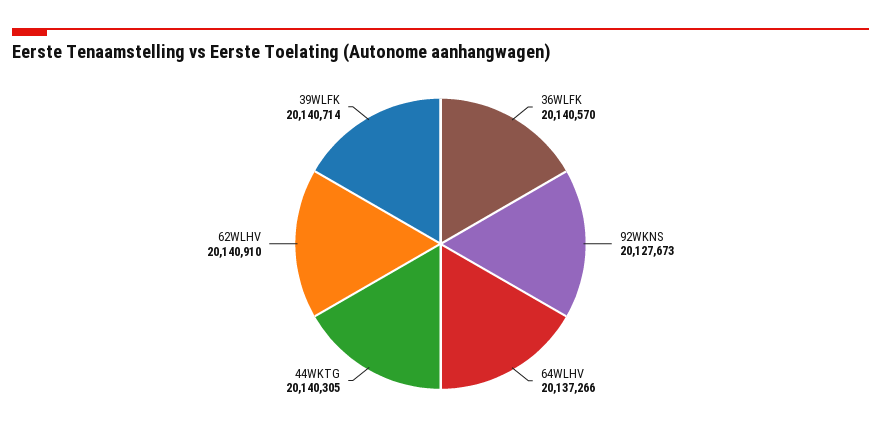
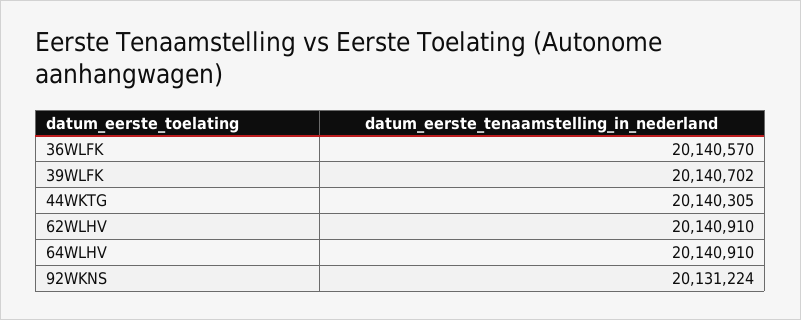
92WKNS: 20127673 -> 20131224
64WLHV: 20137266 -> 20140910
39WLFK: 20140714 -> 20140702

